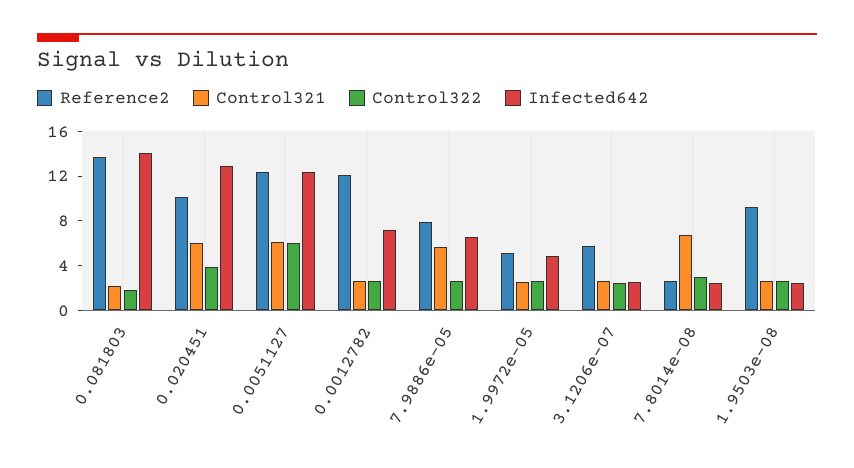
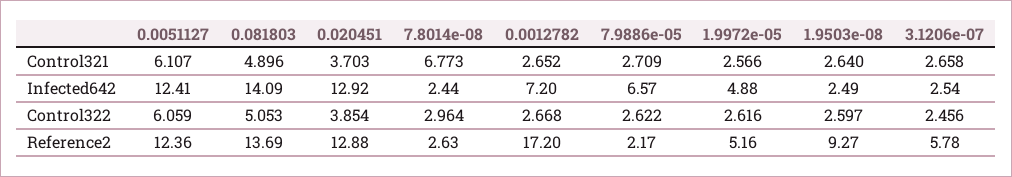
Control321, 0.081803: 2 -> 4.896
Control322, 0.081803: 2 -> 5.053
Reference2, 0.020451: 10 -> 12.88
Control321, 0.020451: 6 -> 3.703
Reference2, 0.0012782: 12 -> 17.2
Reference2, 7.9886e-05: 8 -> 2.17
Control321, 7.9886e-05: 6 -> 2.709

